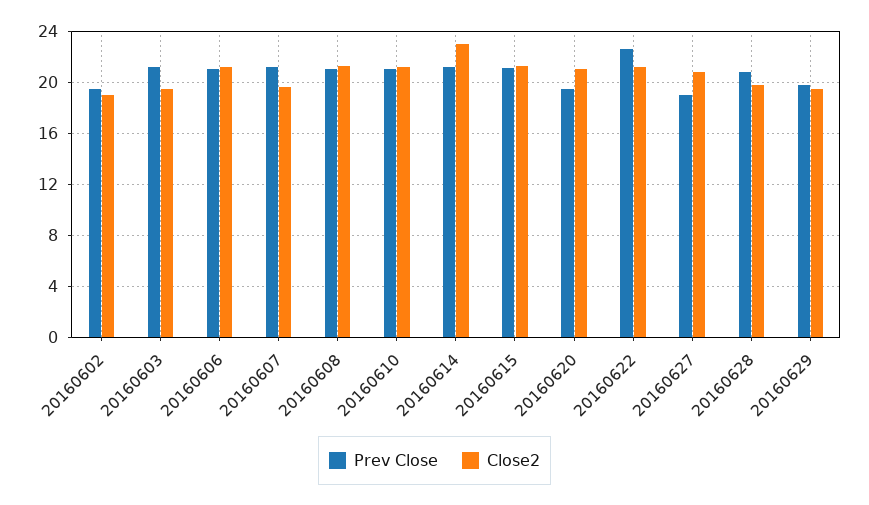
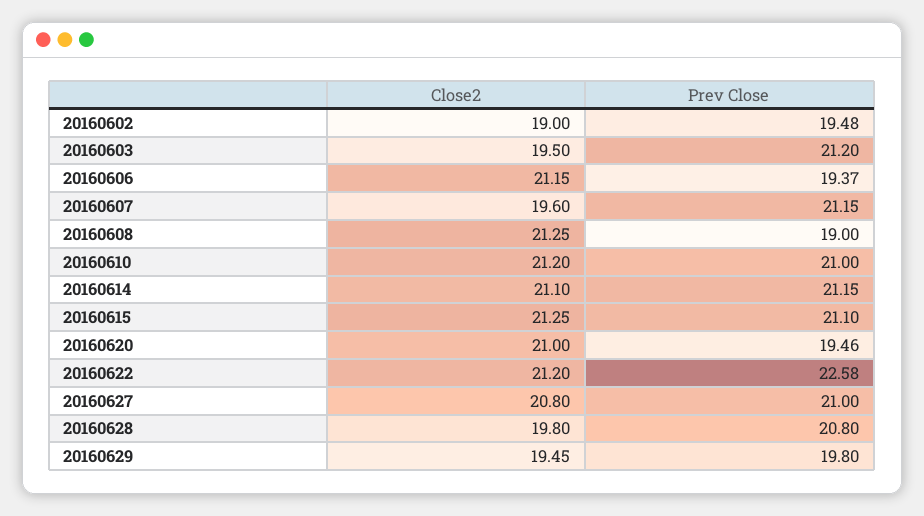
Prev Close, 20160606: 21 -> 19.37
Prev Close, 20160608: 21 -> 19
Close2, 20160614: 23 -> 21.1
Prev Close, 20160627: 19 -> 21

